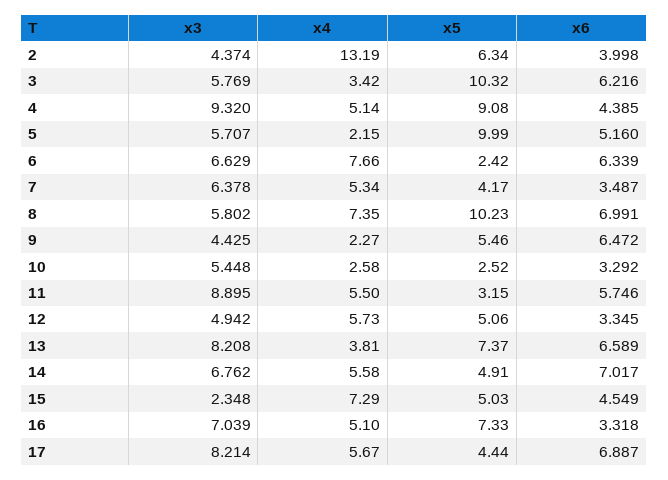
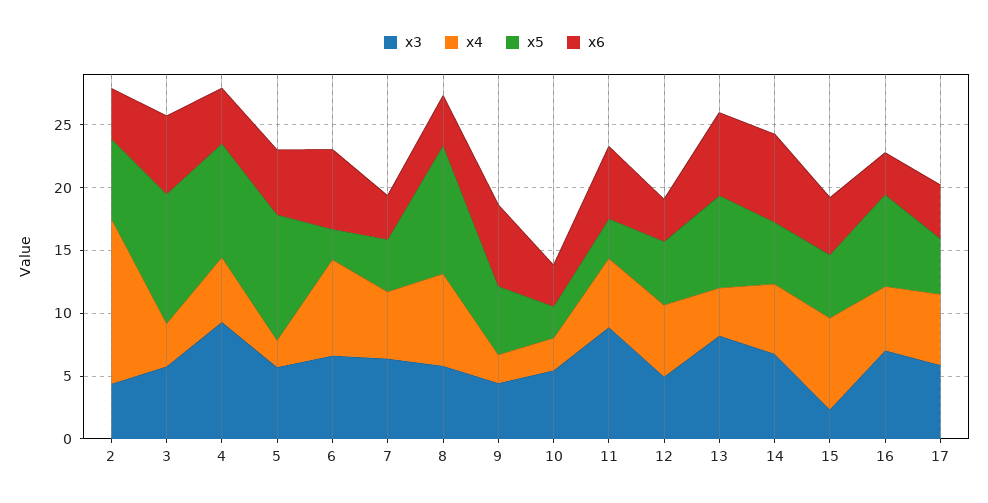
x6, 8: 6.991 -> 4
x3, 17: 8.214 -> 6
x6, 17: 6.887 -> 4

